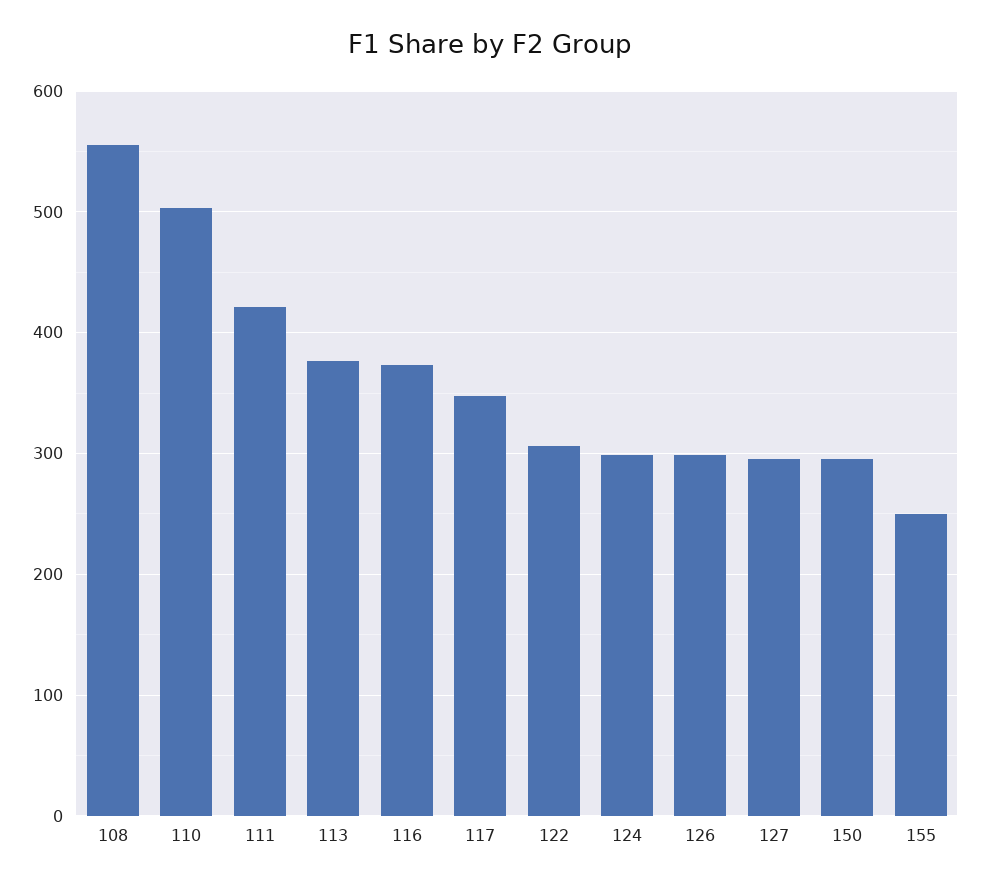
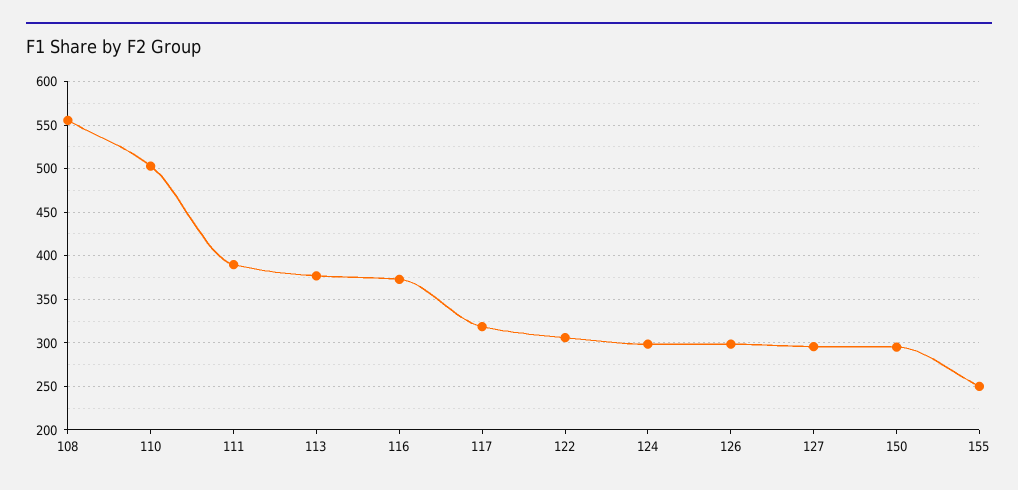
111: 420 -> 390
117: 350 -> 320

